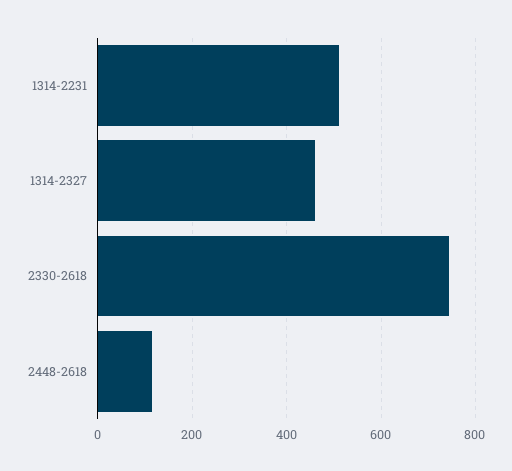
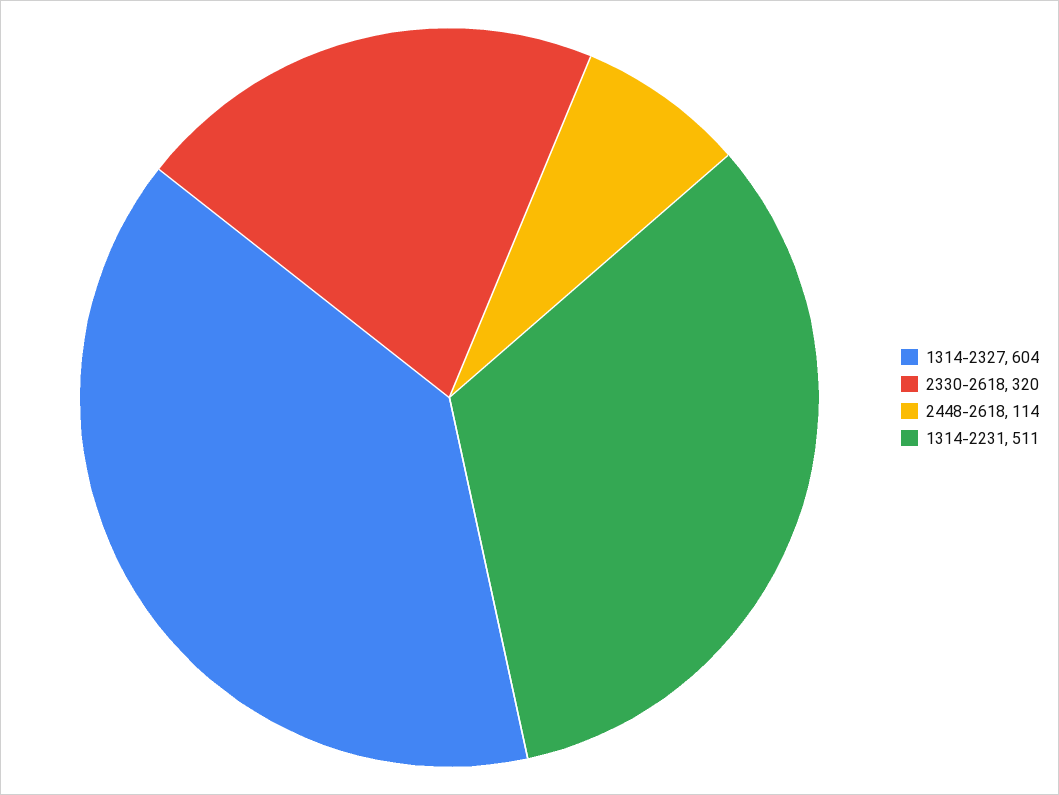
1314-2327: 460 -> 604
2330-2618: 740 -> 320

